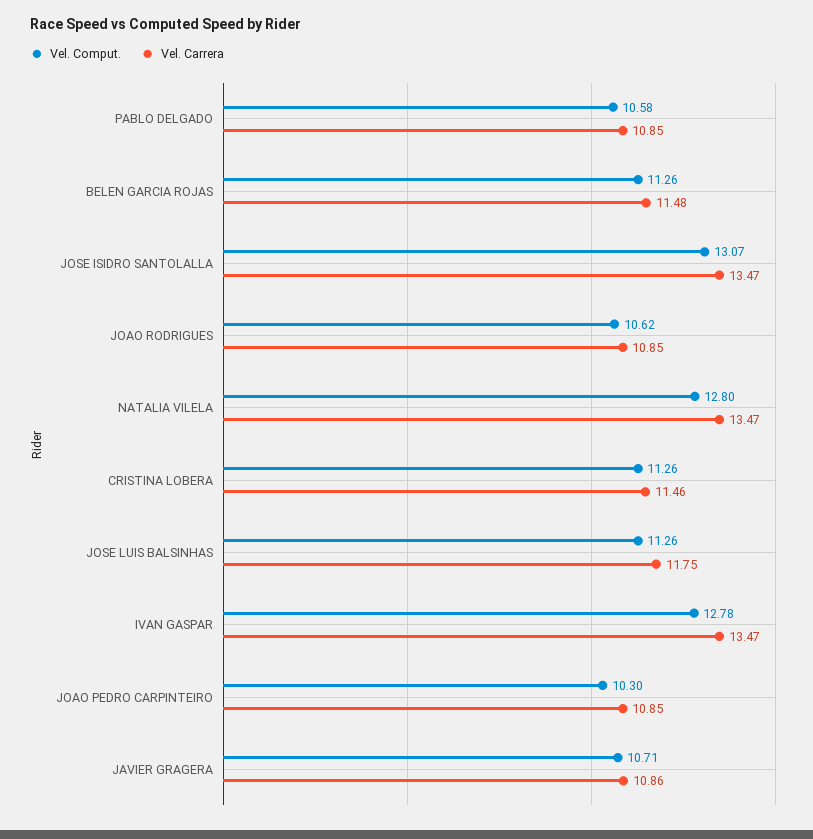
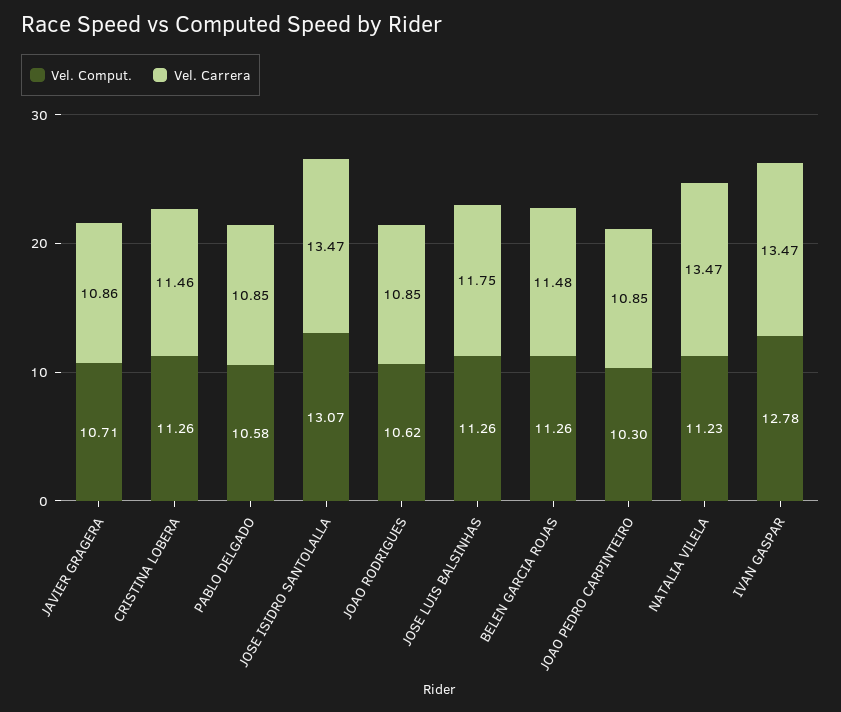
Vel. Comput., NATALIA VILELA: 12.8 -> 11.23

